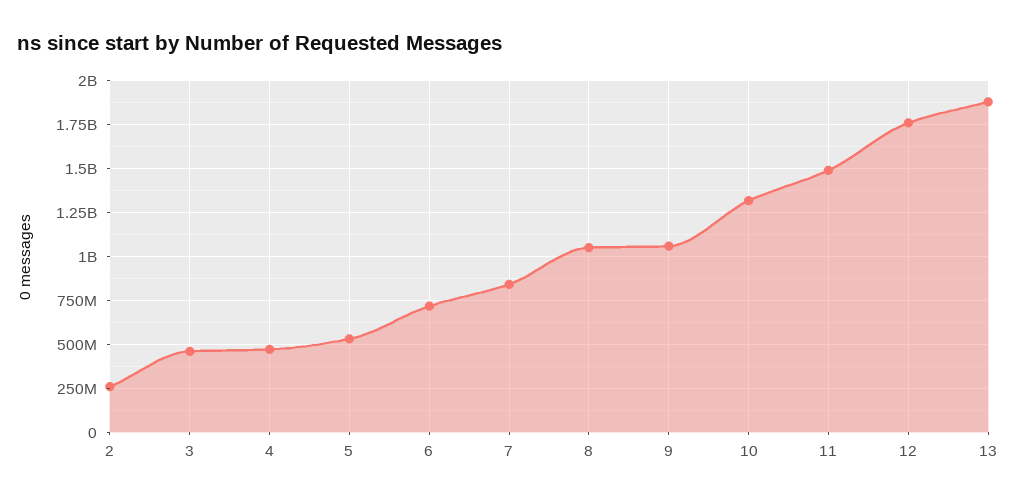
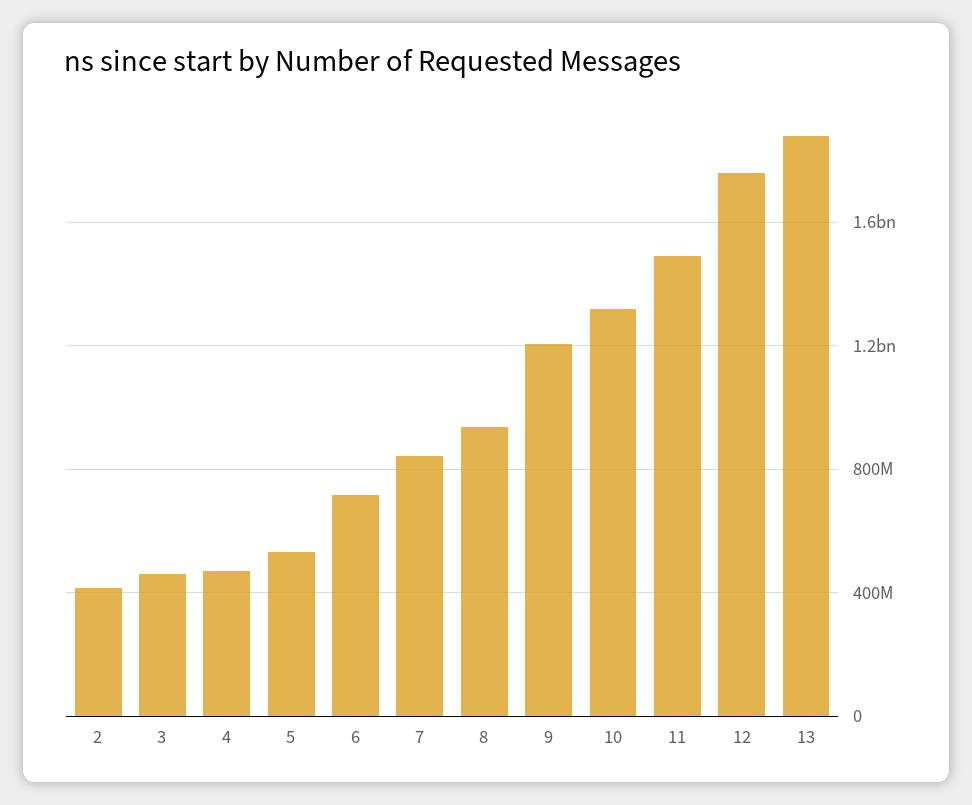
2: 250000000 -> 400000000
8: 1050000000 -> 950000000
9: 1050000000 -> 1200000000

